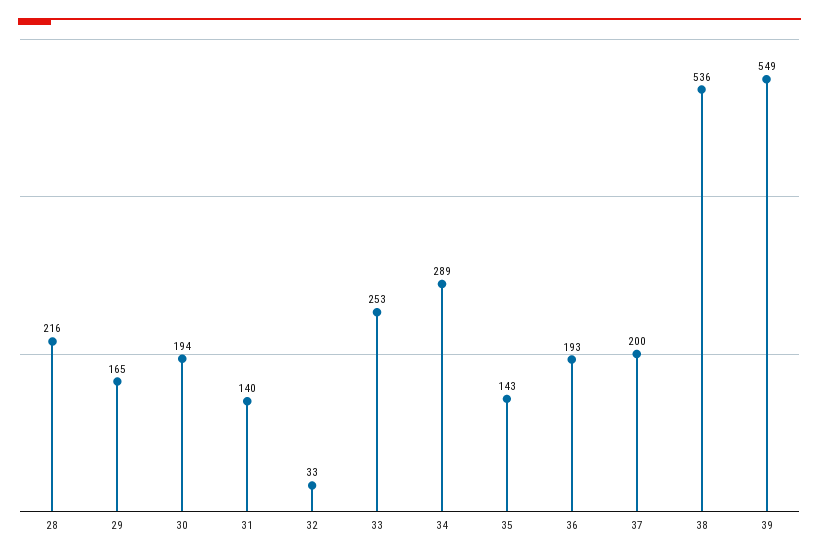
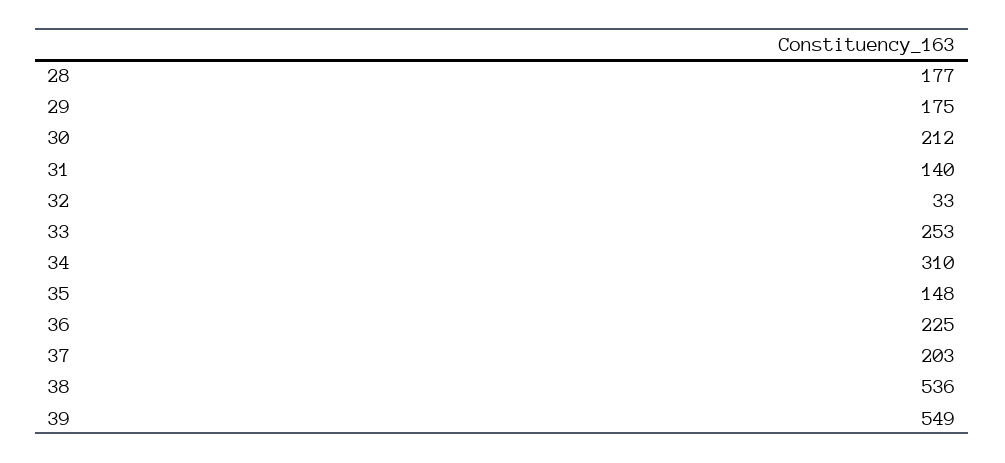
28: 216 -> 177
29: 165 -> 175
30: 194 -> 212
34: 289 -> 310
35: 143 -> 148
36: 193 -> 225
37: 200 -> 203

